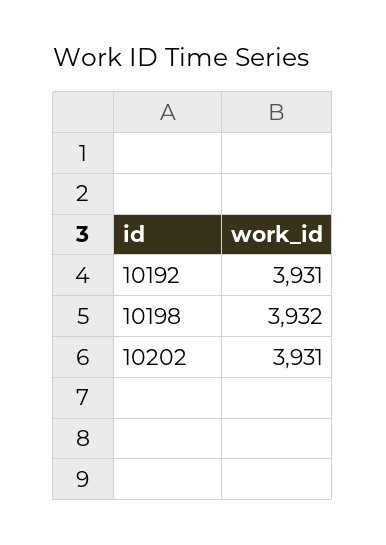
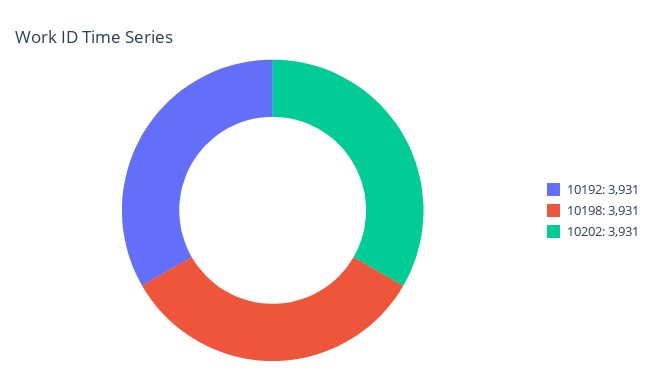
10198: 3932 -> 3931

